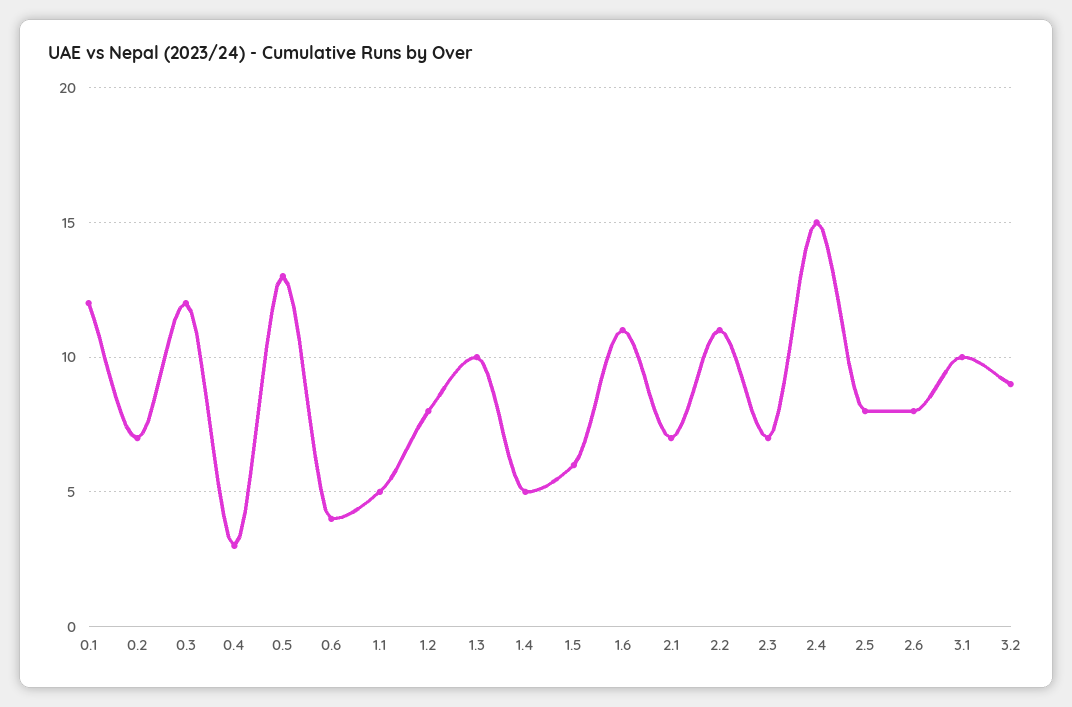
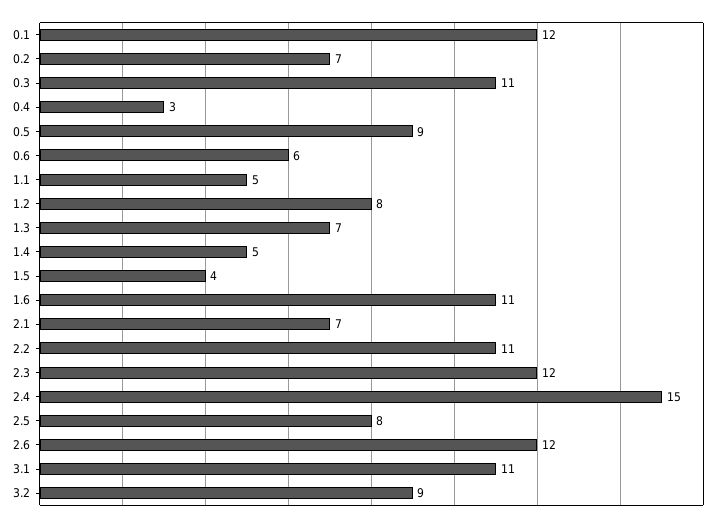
0.3: 12 -> 11
0.5: 13 -> 9
0.6: 4 -> 6
1.3: 10 -> 7
1.5: 6 -> 4
2.3: 7 -> 12
2.6: 8 -> 12
3.1: 10 -> 11

